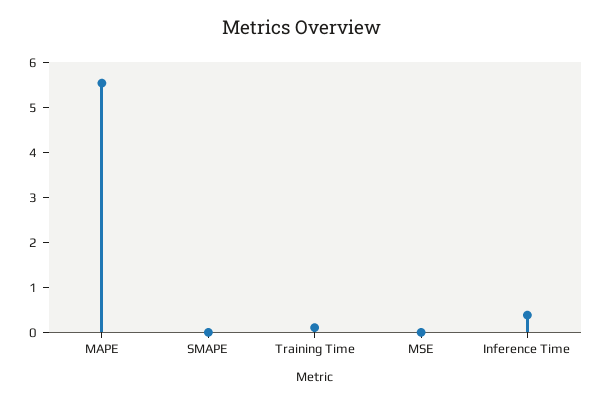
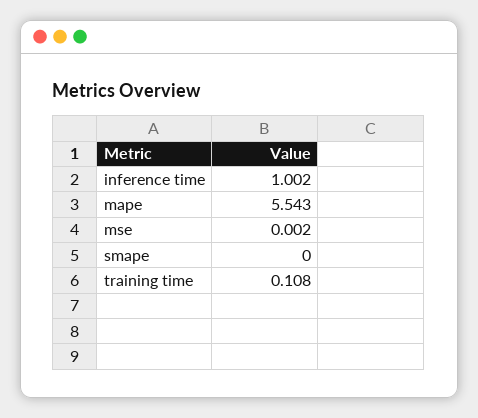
Inference Time: 0.4 -> 1.002

